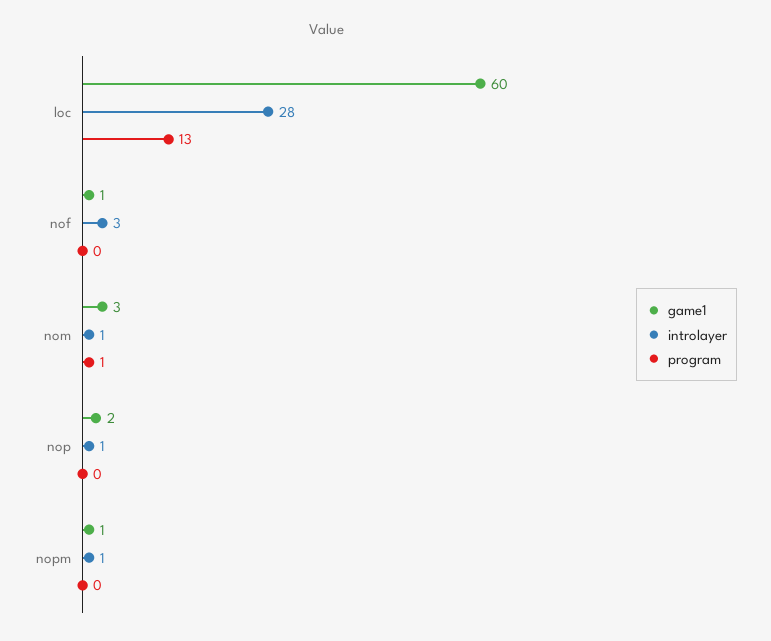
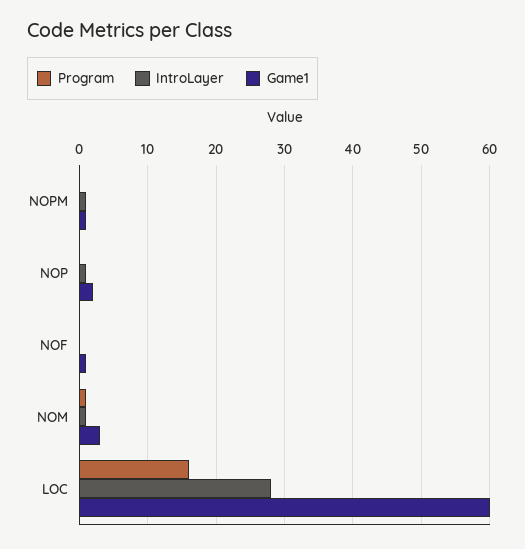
program, loc: 13 -> 16
introlayer, nof: 3 -> 0

